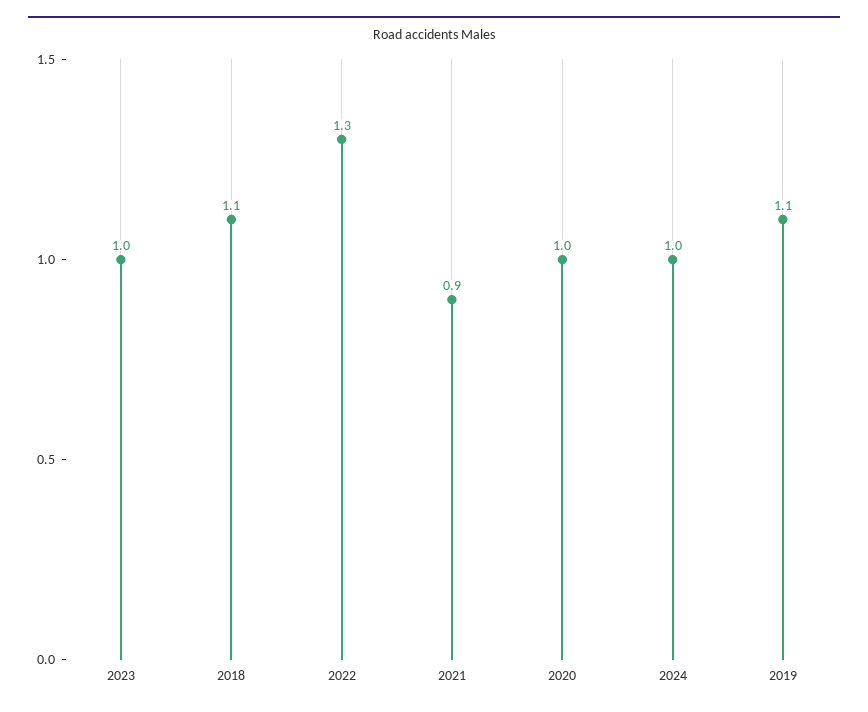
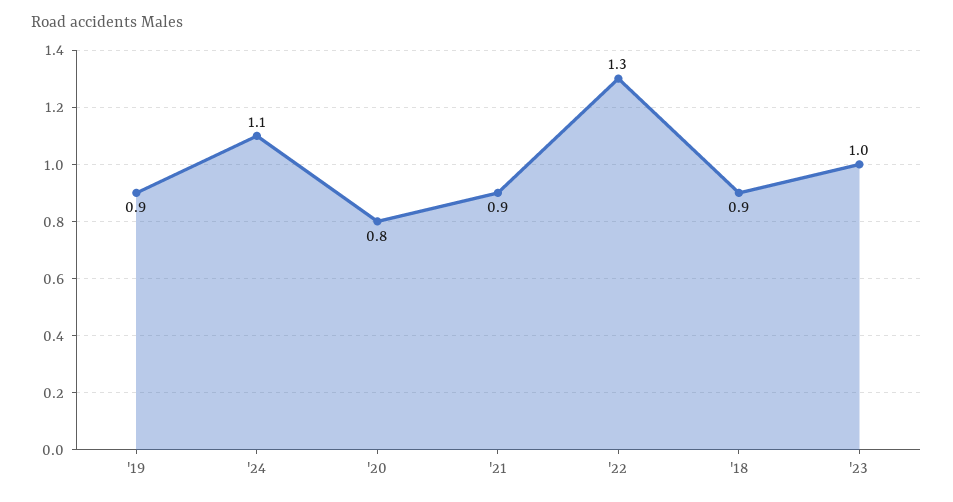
2018: 1.1 -> 0.9
2020: 1 -> 0.8
2024: 1 -> 1.1
2019: 1.1 -> 0.9

